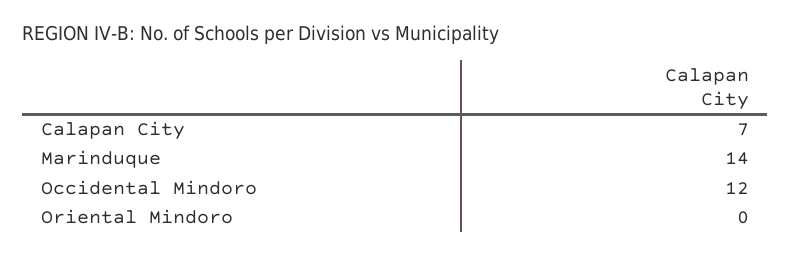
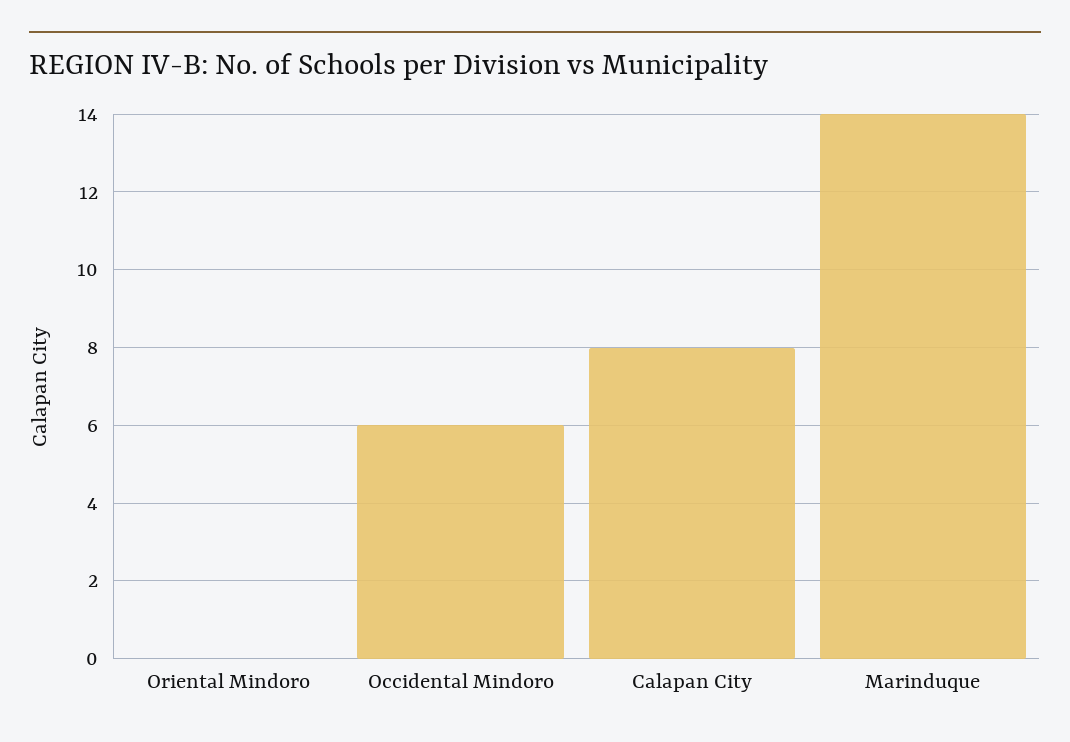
Calapan City: 7 -> 8
Occidental Mindoro: 12 -> 6

